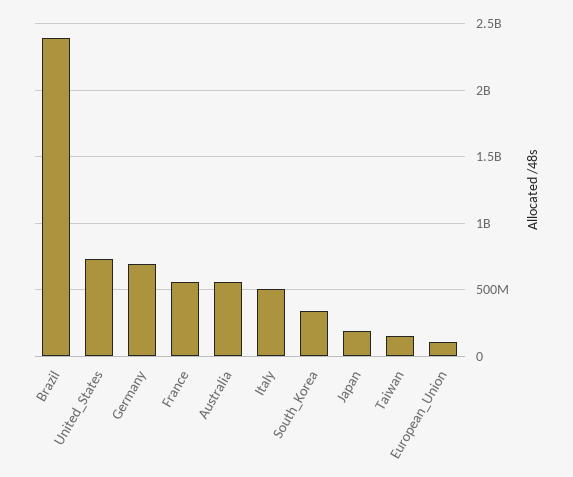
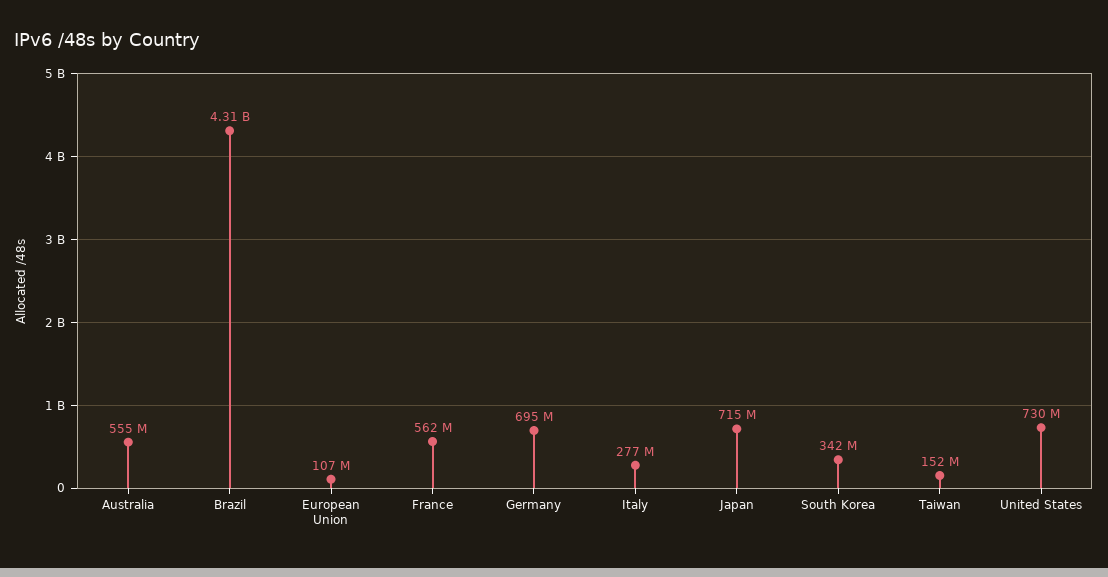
Brazil: 2400000000 -> 4310000000
Italy: 500000000 -> 277000000
Japan: 200000000 -> 715000000

